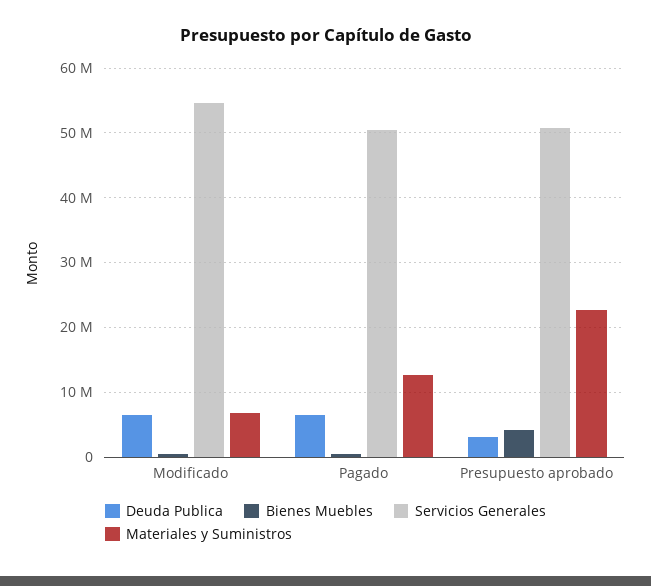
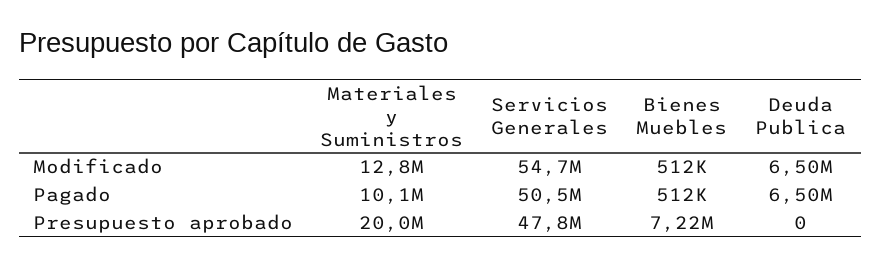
Materiales y Suministros, Modificado: 7000000 -> 12800000
Materiales y Suministros, Pagado: 13000000 -> 10100000
Deuda Publica, Presupuesto aprobado: 3000000 -> 0
Bienes Muebles, Presupuesto aprobado: 4000000 -> 7220000
Servicios Generales, Presupuesto aprobado: 51000000 -> 47800000
Materiales y Suministros, Presupuesto aprobado: 23000000 -> 20000000

